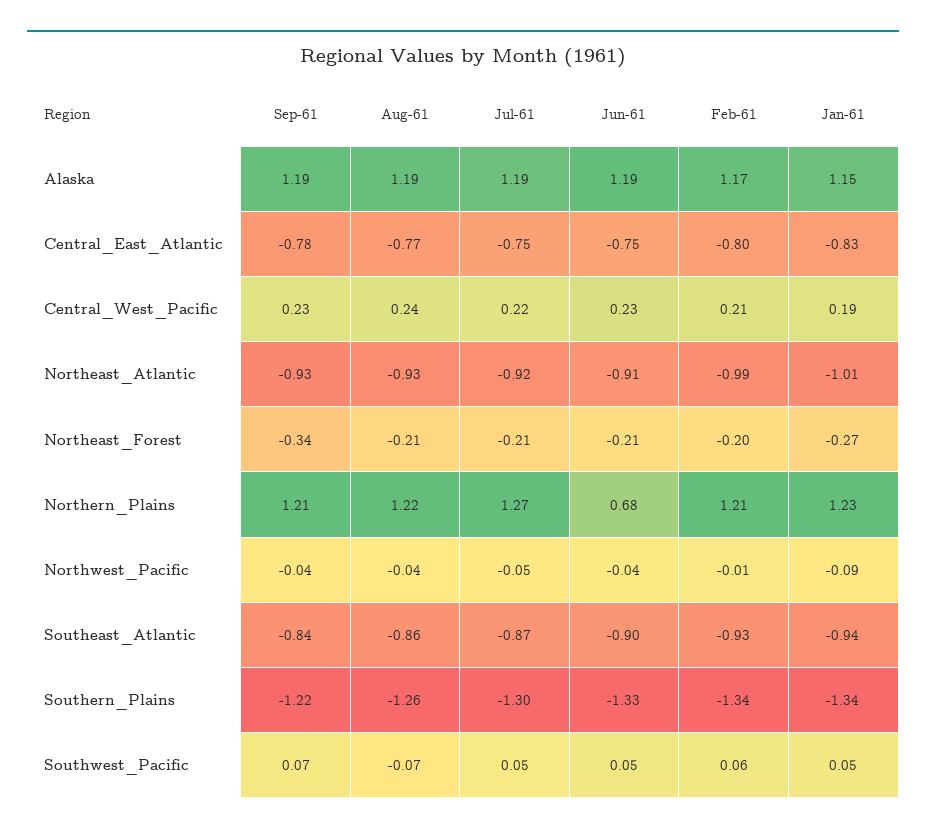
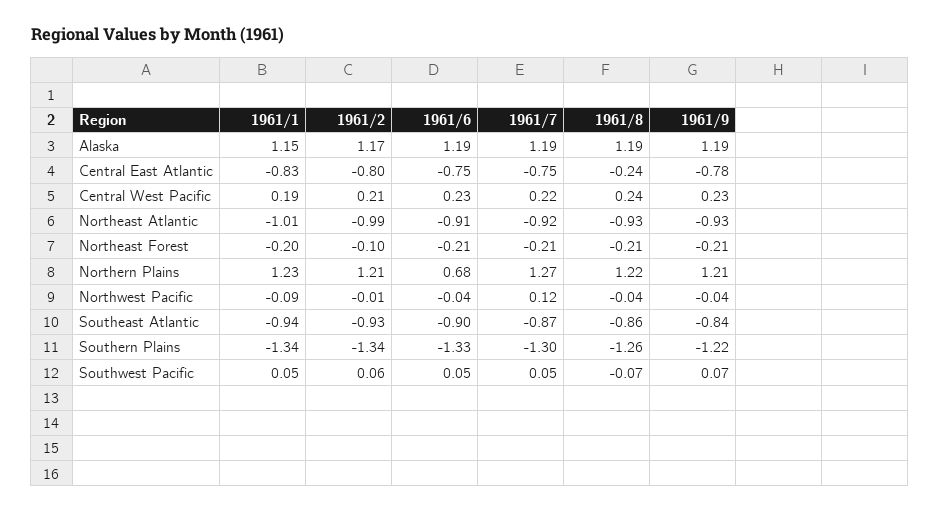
Aug-61, Central_East_Atlantic: -0.77 -> -0.24
Sep-61, Northeast_Forest: -0.34 -> -0.21
Feb-61, Northeast_Forest: -0.2 -> -0.1
Jan-61, Northeast_Forest: -0.27 -> -0.2
Jul-61, Northwest_Pacific: -0.05 -> 0.12

